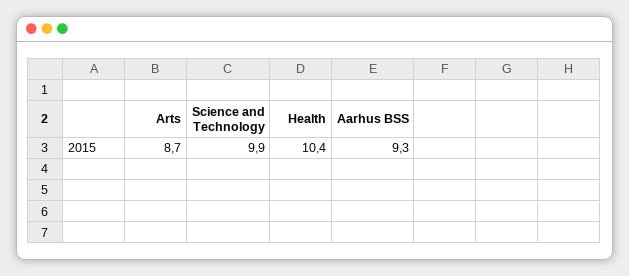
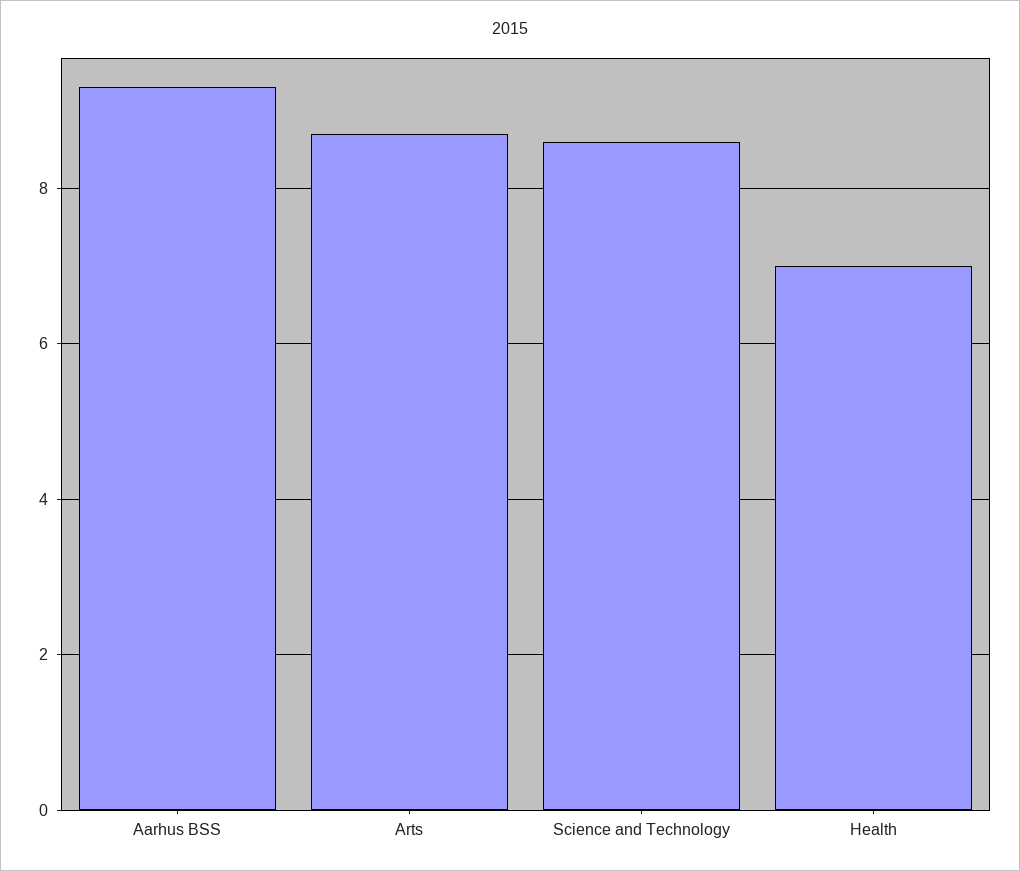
Science and Technology: 9.9 -> 8.5
Health: 10.4 -> 7

